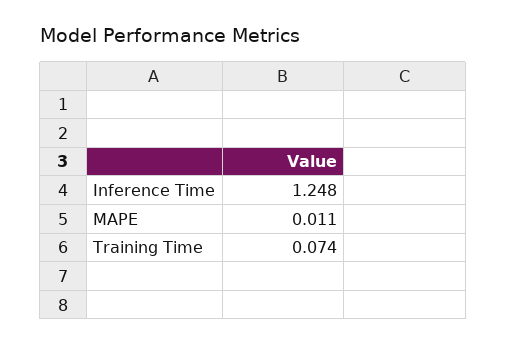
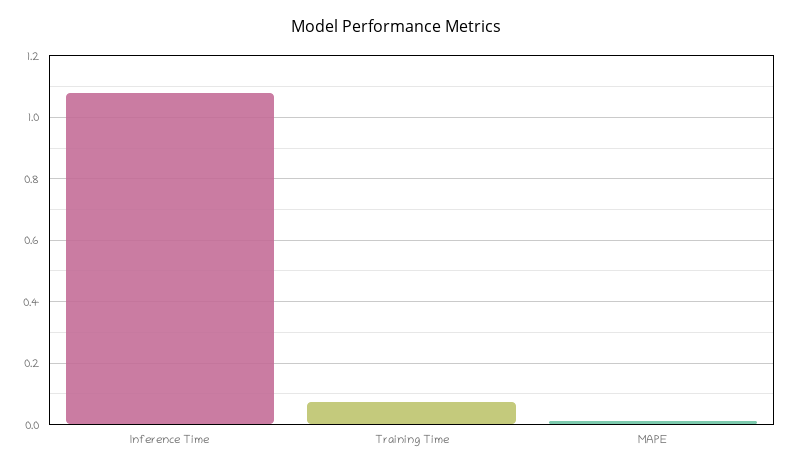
Inference Time: 1.248 -> 1.08

